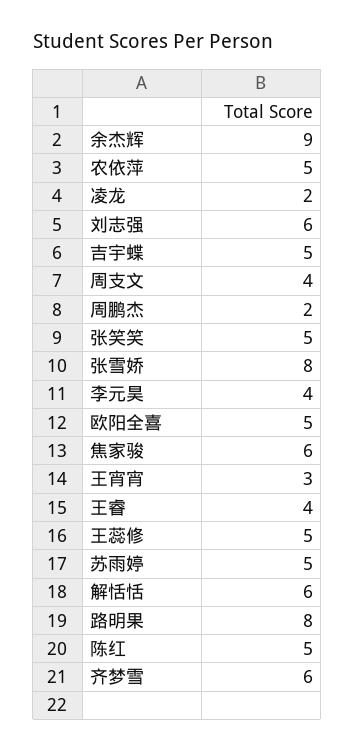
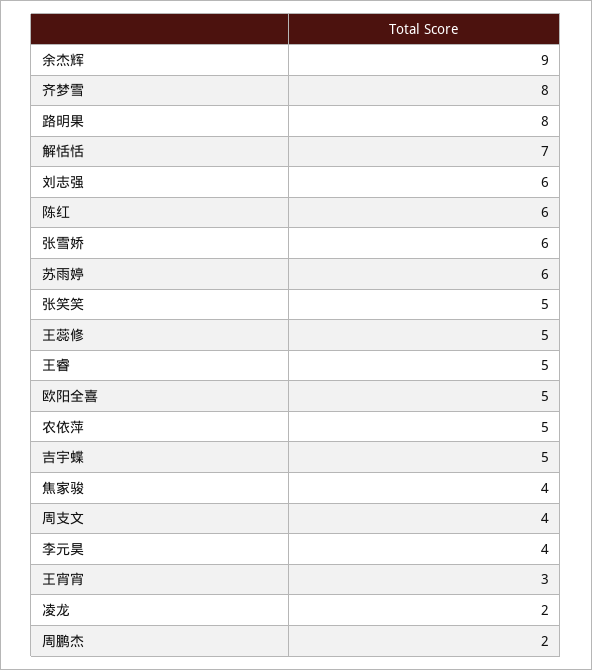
张雪娇: 8 -> 6
焦家骏: 6 -> 4
王睿: 4 -> 5
苏雨婷: 5 -> 6
解恬恬: 6 -> 7
陈红: 5 -> 6
齐梦雪: 6 -> 8

